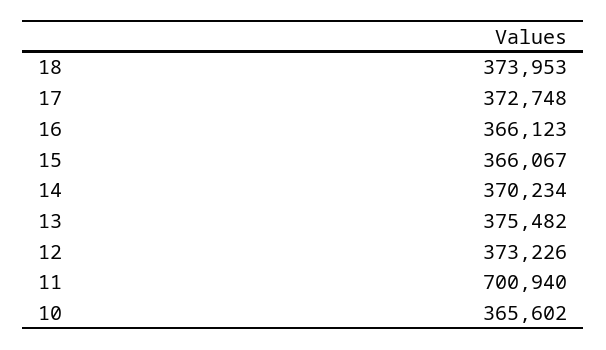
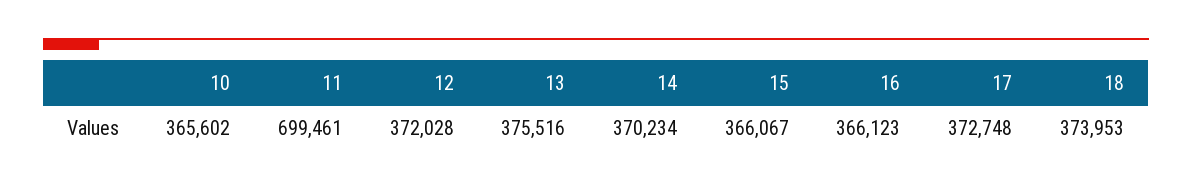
13: 375482 -> 375516
12: 373226 -> 372028
11: 700940 -> 699461

